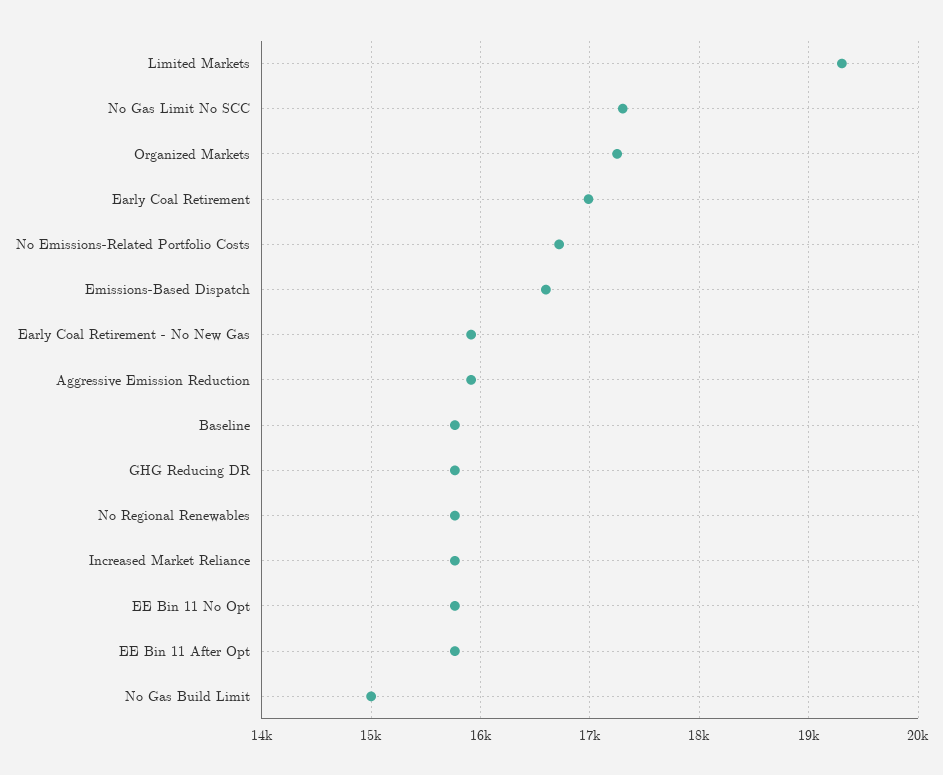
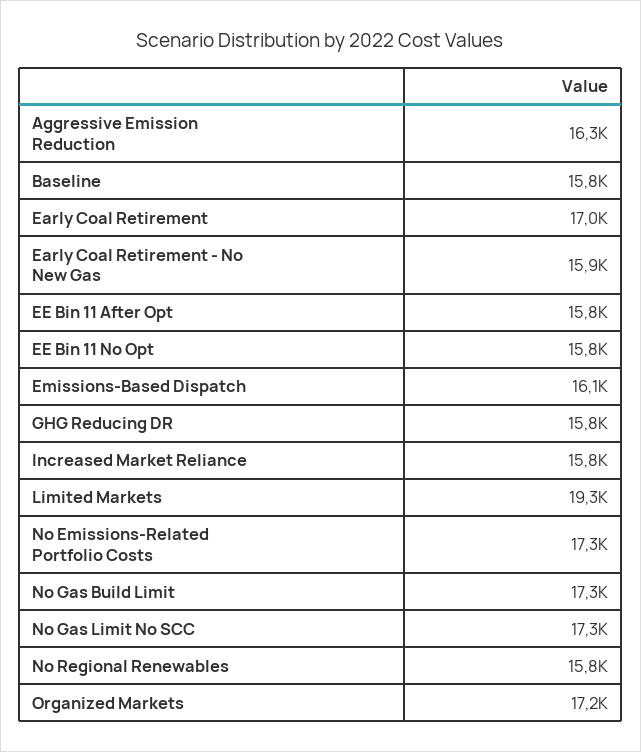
No Emissions-Related Portfolio Costs: 16700 -> 17300
Emissions-Based Dispatch: 16600 -> 16100
Aggressive Emission Reduction: 15900 -> 16300
No Gas Build Limit: 15000 -> 17300

